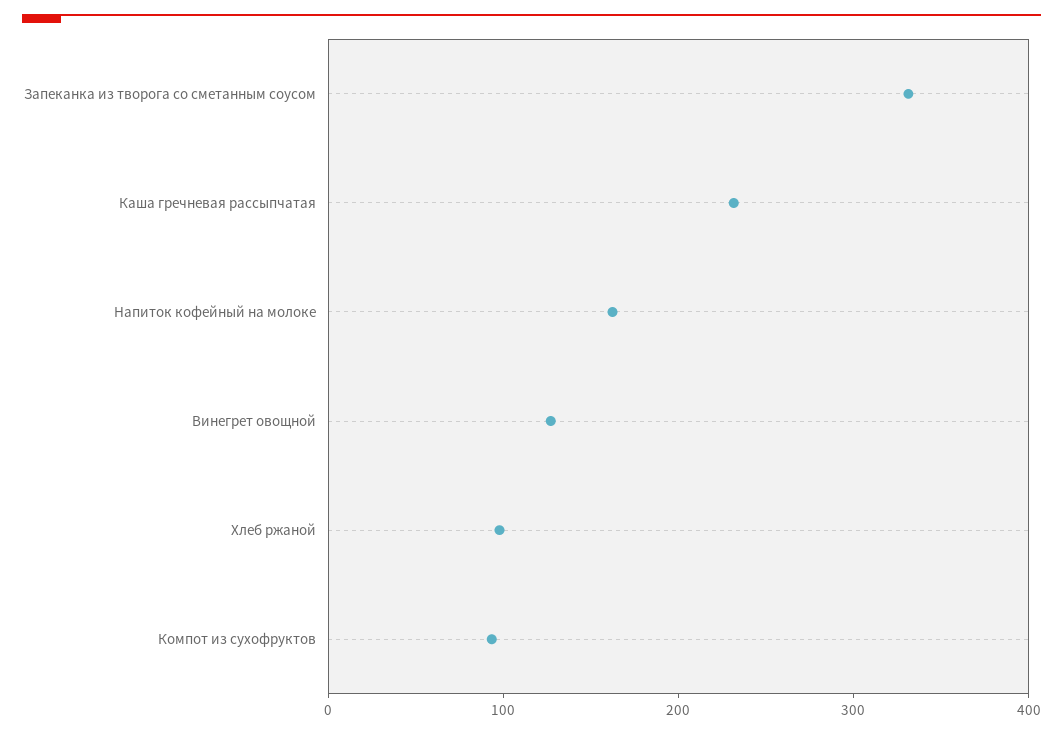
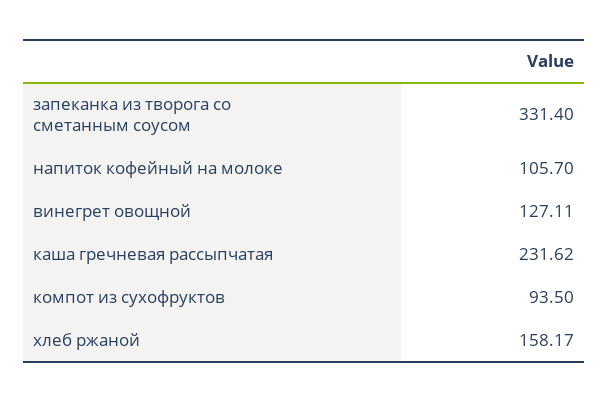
Напиток кофейный на молоке: 160 -> 105.7
Хлеб ржаной: 100 -> 158.17

